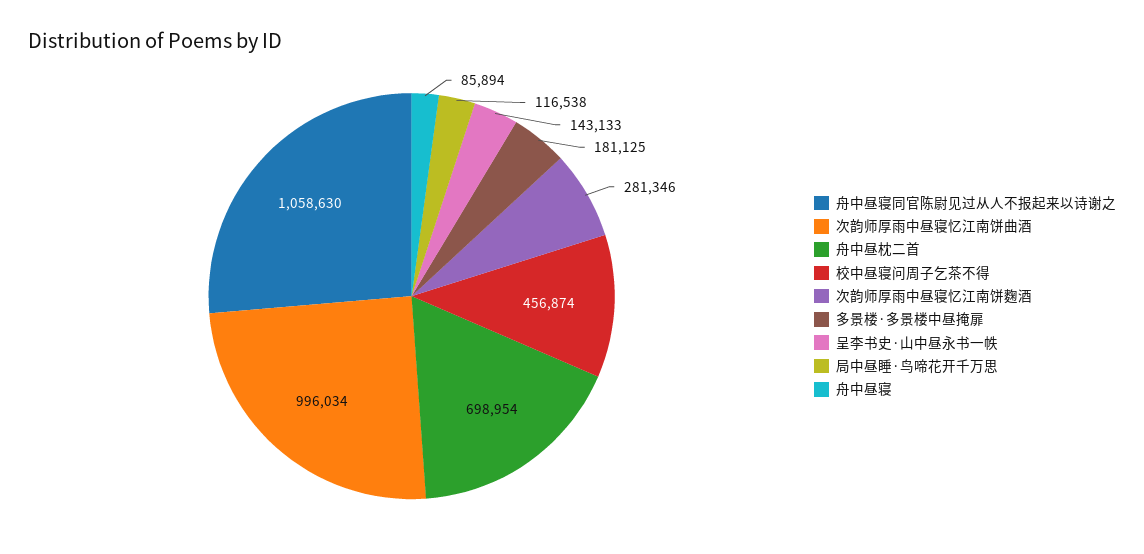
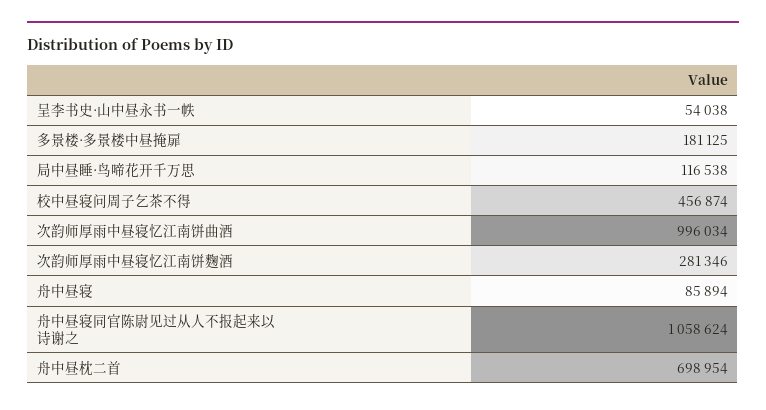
舟中昼寝同官陈尉见过从人不报起来以诗谢之: 1058630 -> 1058624
呈李书史·山中昼永书一帙: 143133 -> 54038

